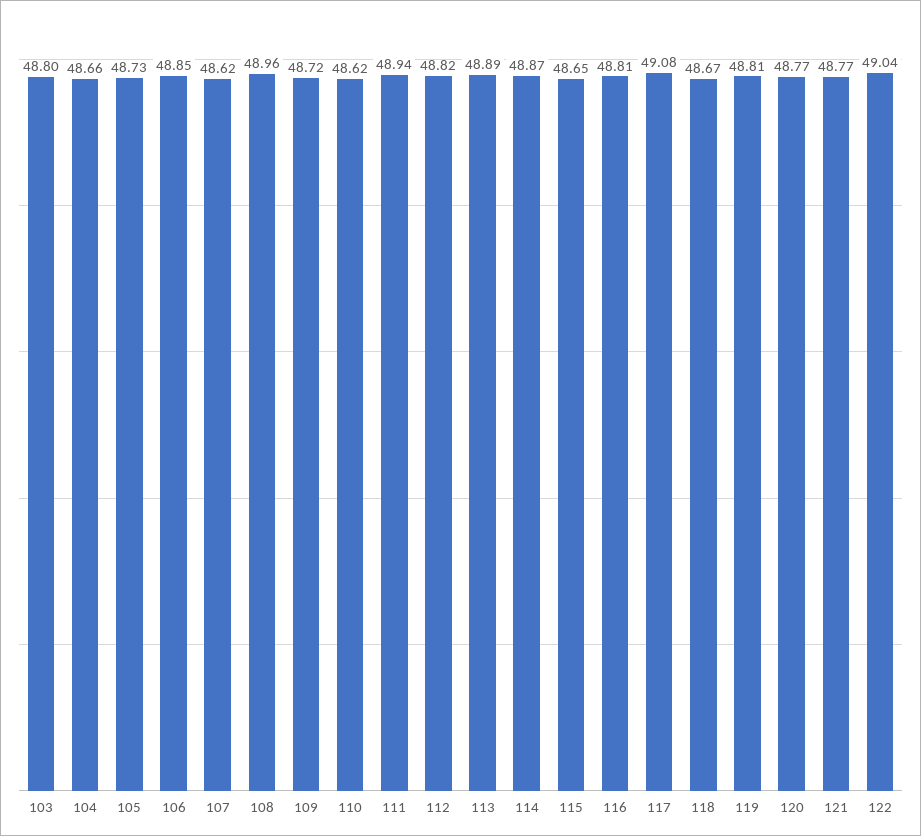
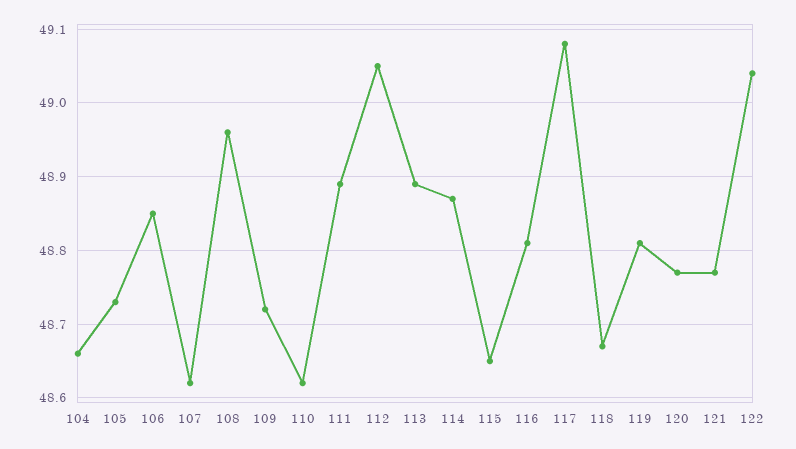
103: 48.8 -> none
111: 48.94 -> 48.89
112: 48.82 -> 49.05

